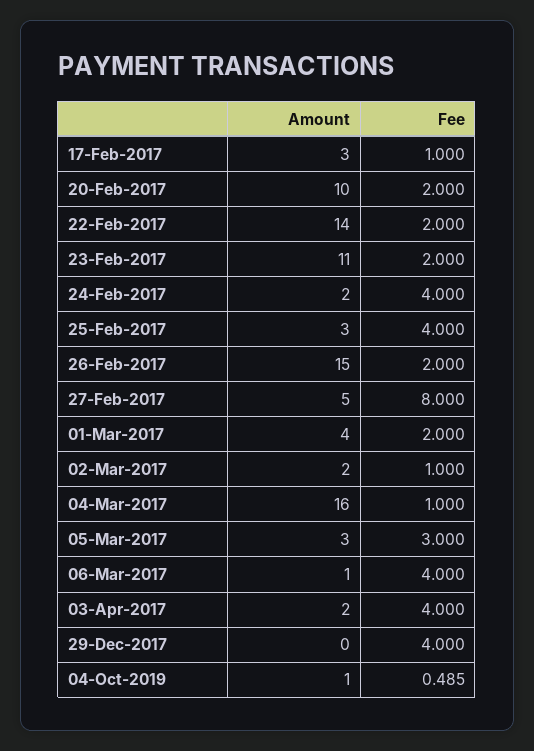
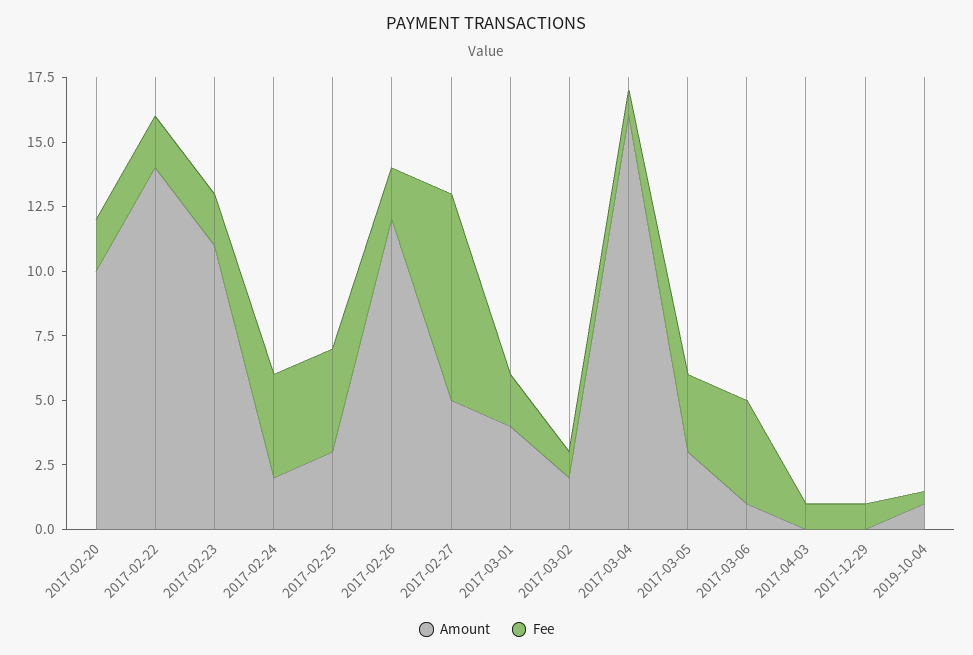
Amount, 17-Feb-2017: 3 -> none
Fee, 17-Feb-2017: 1 -> none
Amount, 26-Feb-2017: 15 -> 12
Amount, 03-Apr-2017: 2 -> 0
Fee, 03-Apr-2017: 4 -> 1
Fee, 29-Dec-2017: 4 -> 1

